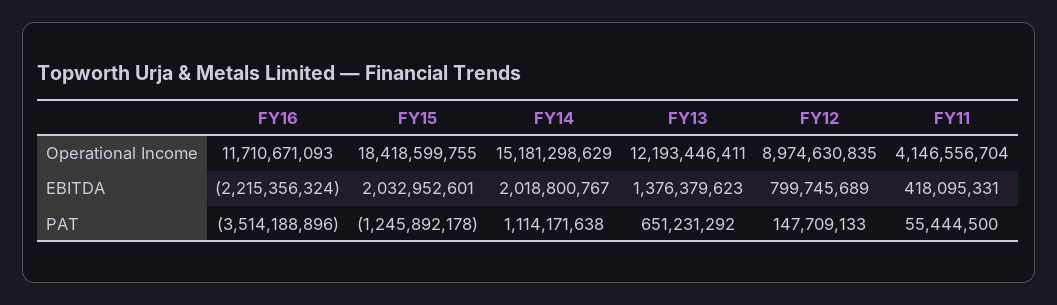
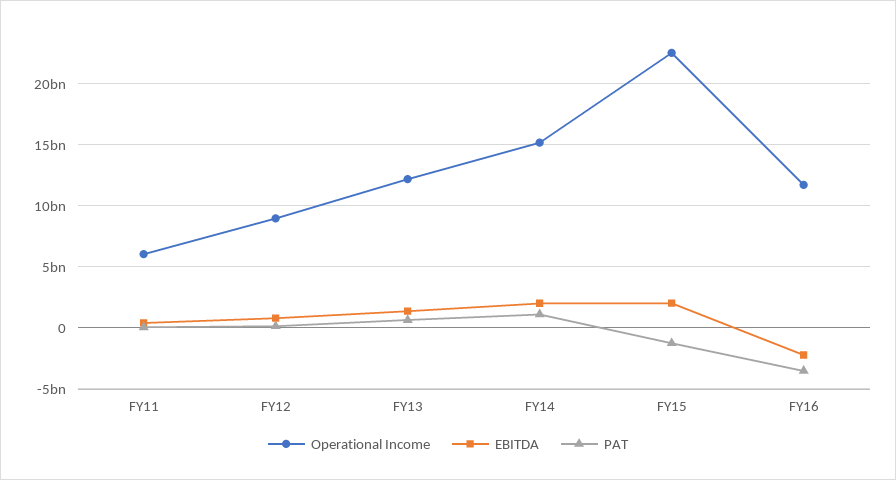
Operational Income, FY15: 18418599755 -> 22500000000
Operational Income, FY11: 4146556704 -> 6000000000

